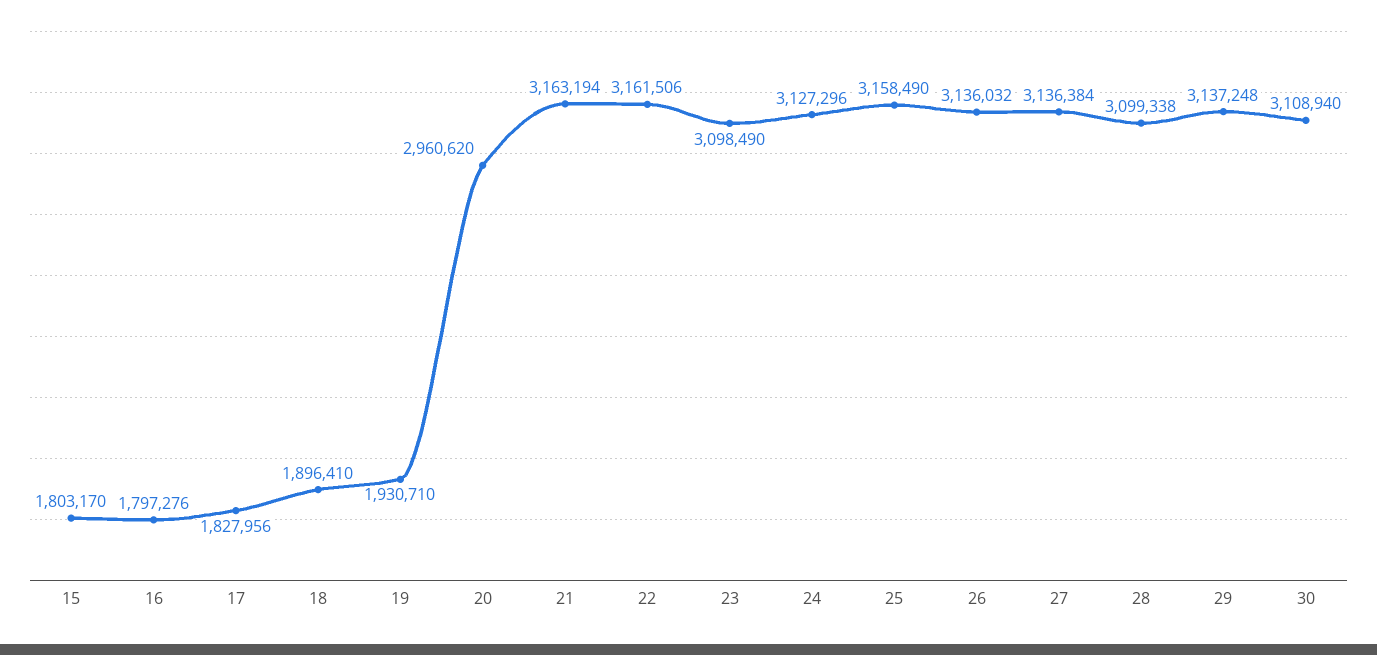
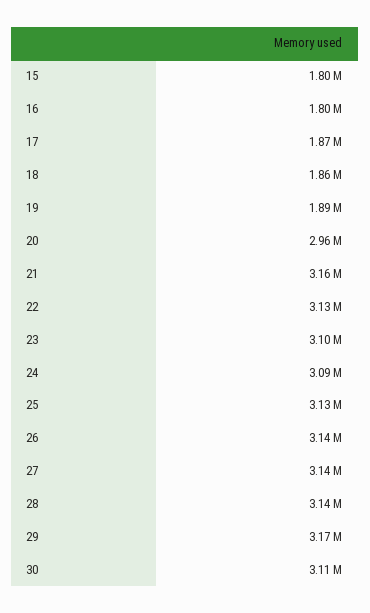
17: 1827956 -> 1870000
18: 1896410 -> 1860000
19: 1930710 -> 1890000
22: 3161506 -> 3130000
24: 3127296 -> 3090000
25: 3158490 -> 3130000
28: 3099338 -> 3140000
29: 3137248 -> 3170000

